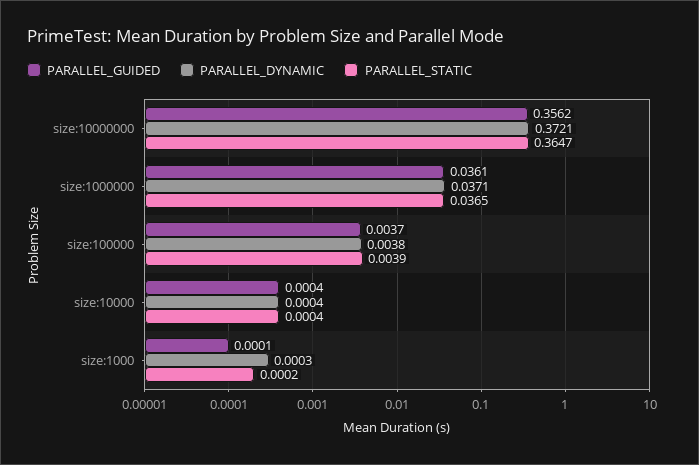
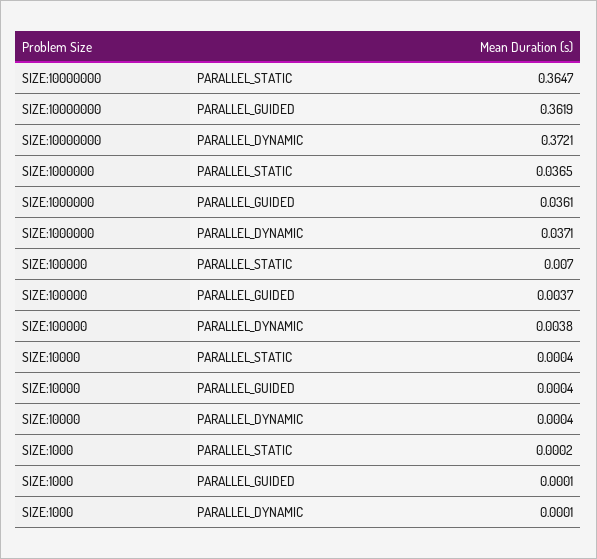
PARALLEL_GUIDED, size:10000000: 0.3562 -> 0.3619
PARALLEL_STATIC, size:100000: 0.0039 -> 0.007
PARALLEL_DYNAMIC, size:1000: 0.0003 -> 0.0001

